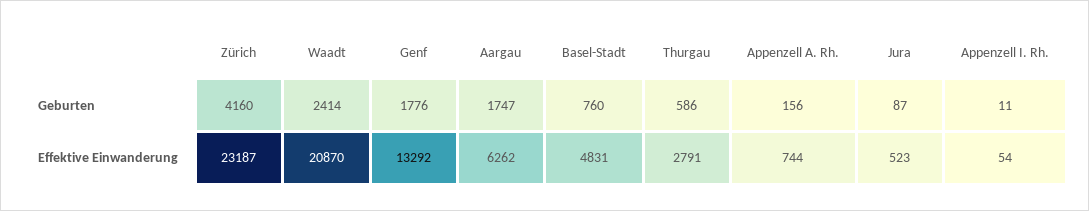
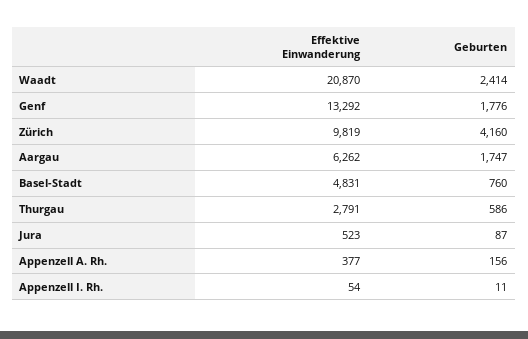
Zürich, Effektive Einwanderung: 23187 -> 9819
Appenzell A. Rh., Effektive Einwanderung: 744 -> 377

